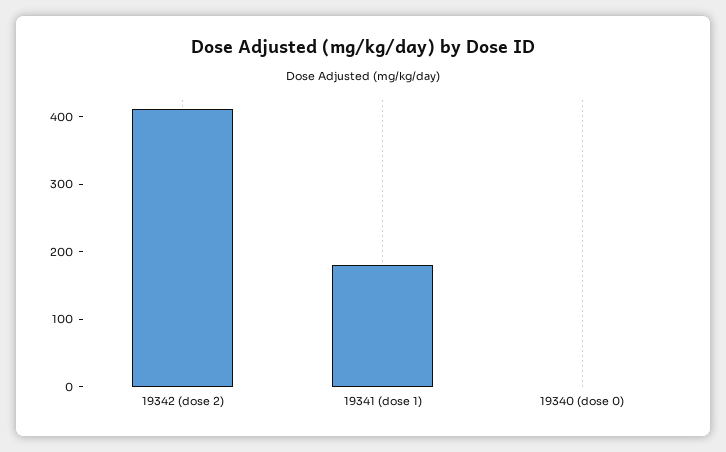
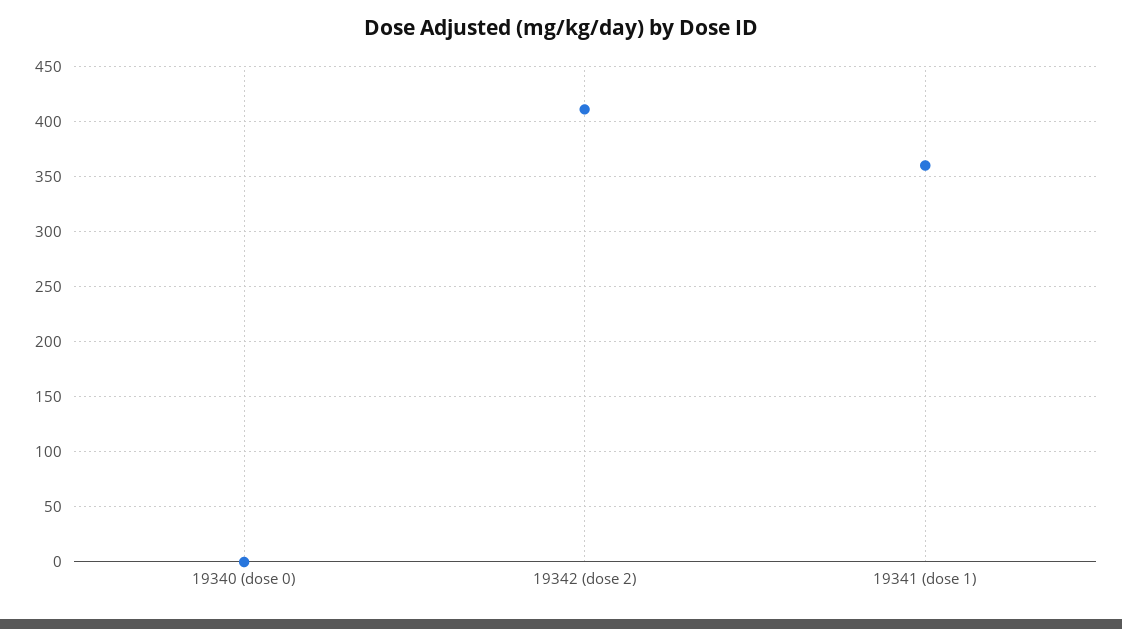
19341 (dose 1): 180 -> 360

